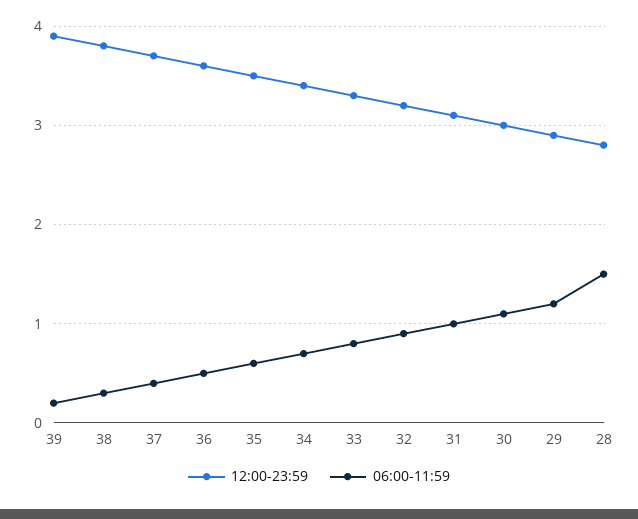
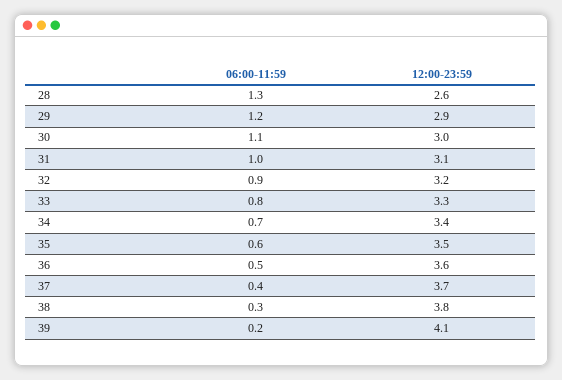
12:00-23:59, 39: 3.9 -> 4.1
12:00-23:59, 28: 2.8 -> 2.6
06:00-11:59, 28: 1.5 -> 1.3

